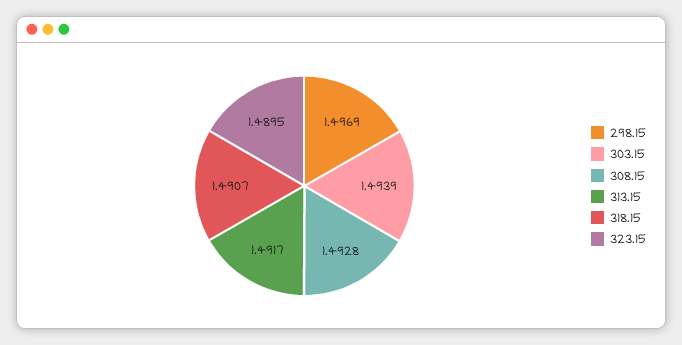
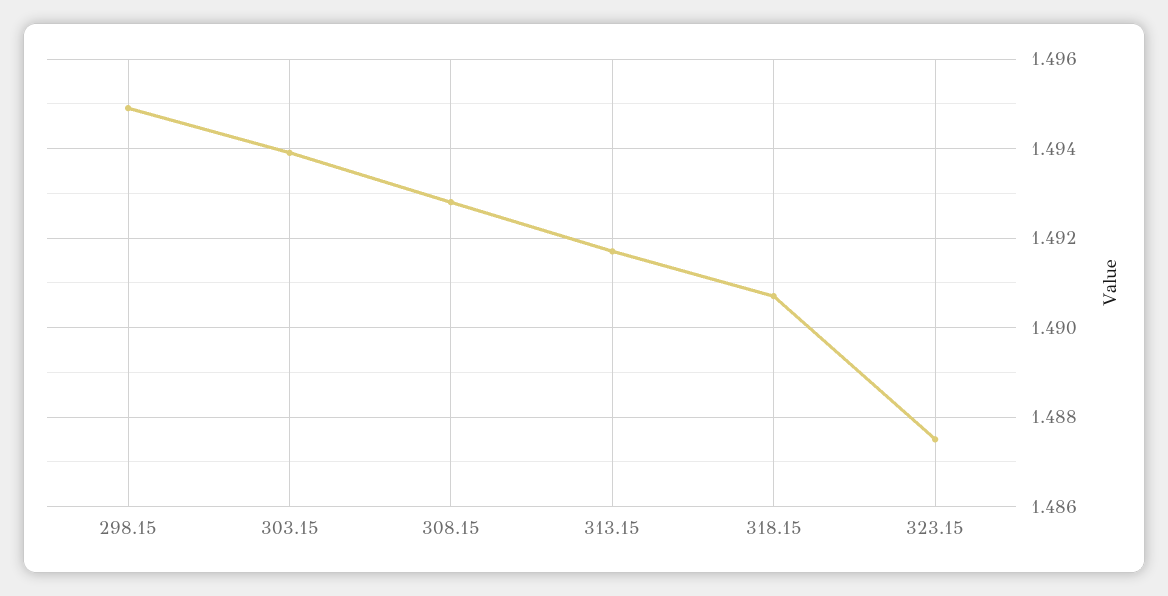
298.15: 1.4969 -> 1.495
323.15: 1.4895 -> 1.4875

